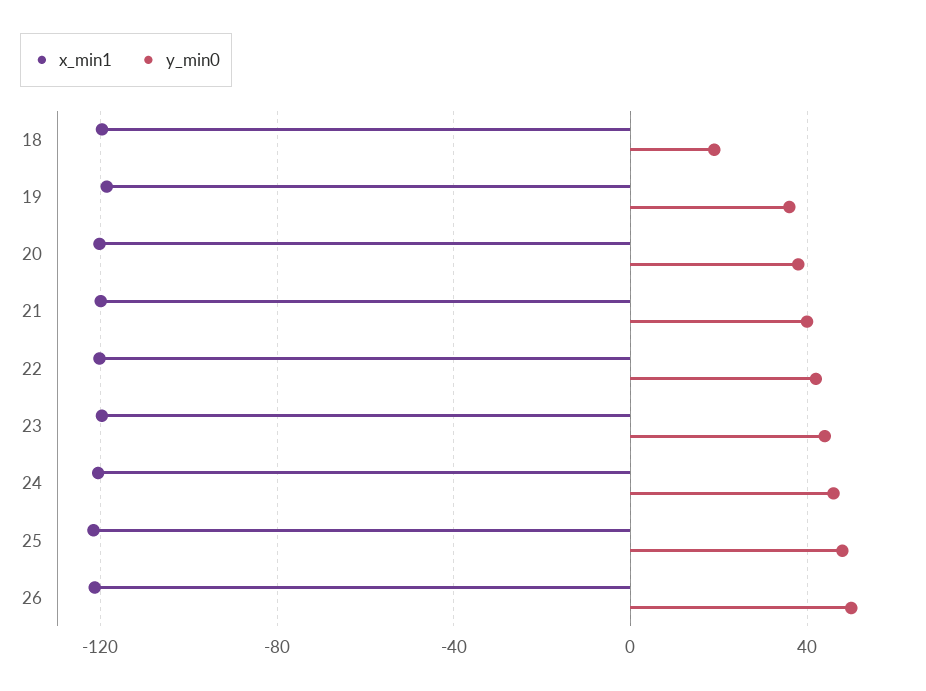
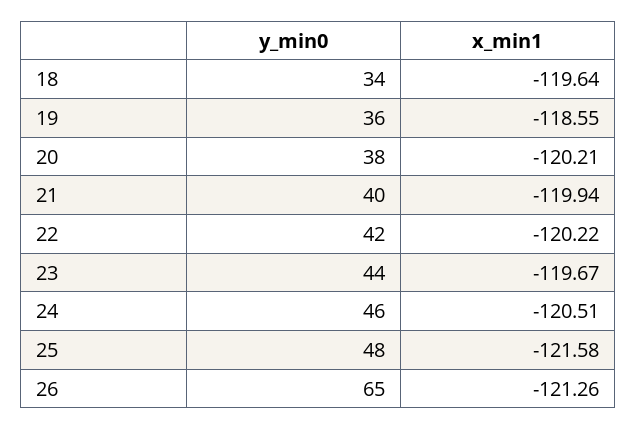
y_min0, 18: 20 -> 34
y_min0, 26: 50 -> 65

